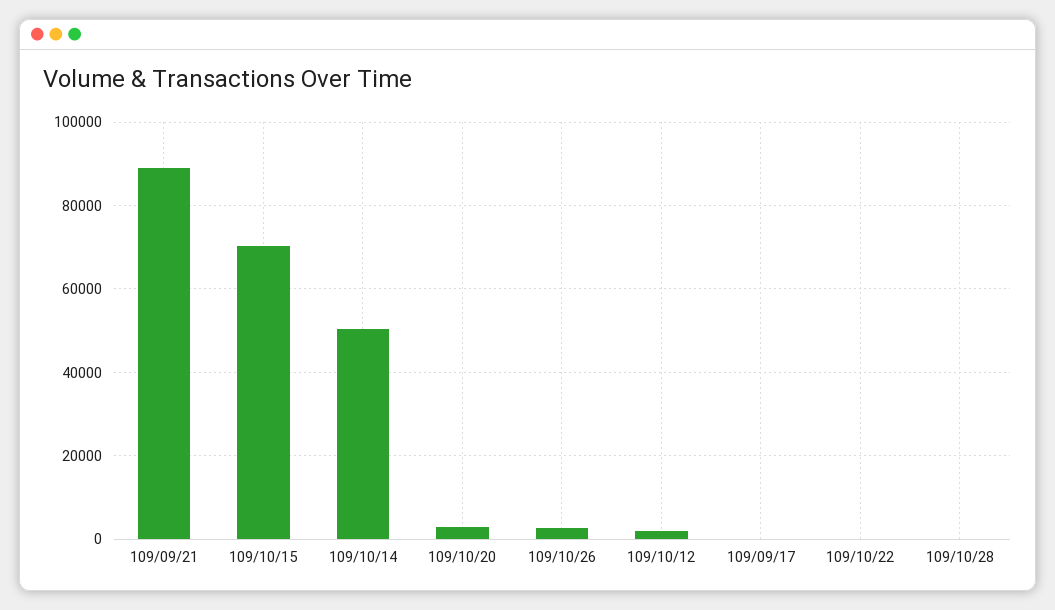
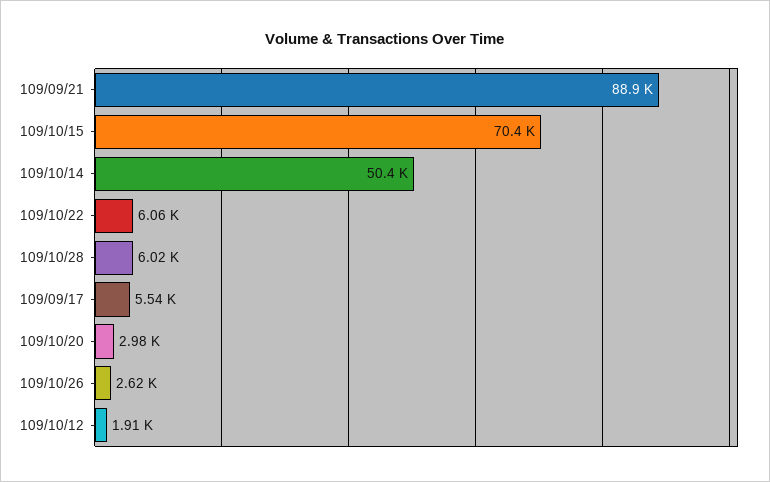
109/09/17: 0 -> 5540
109/10/22: 0 -> 6060
109/10/28: 0 -> 6020

